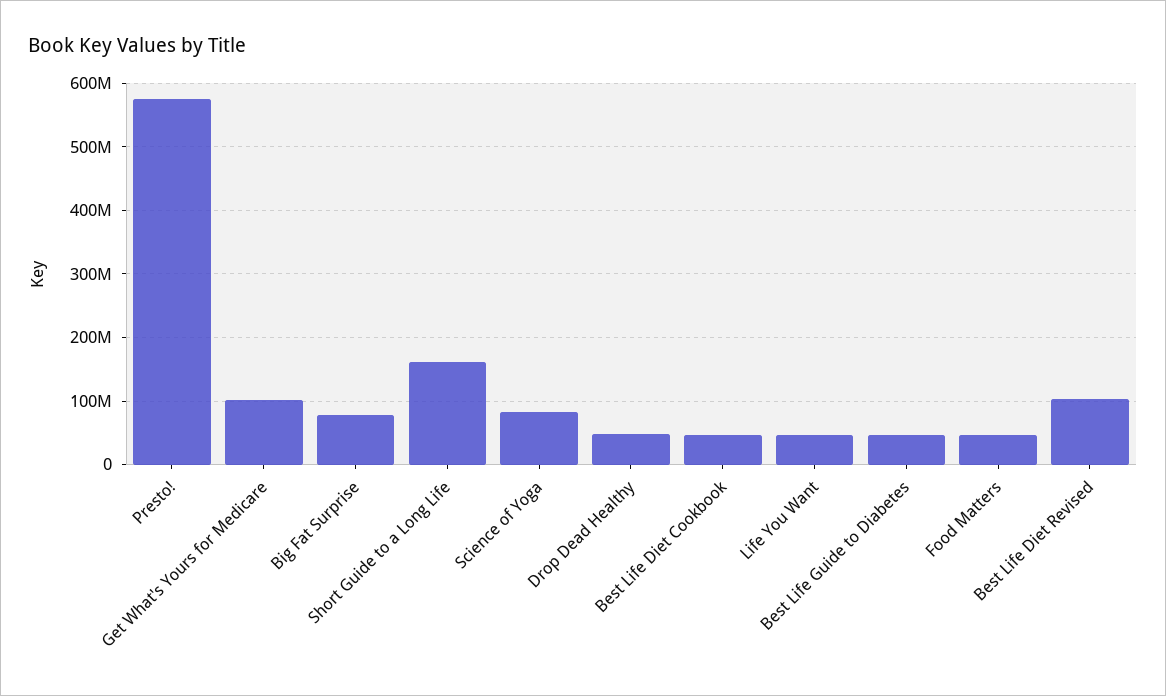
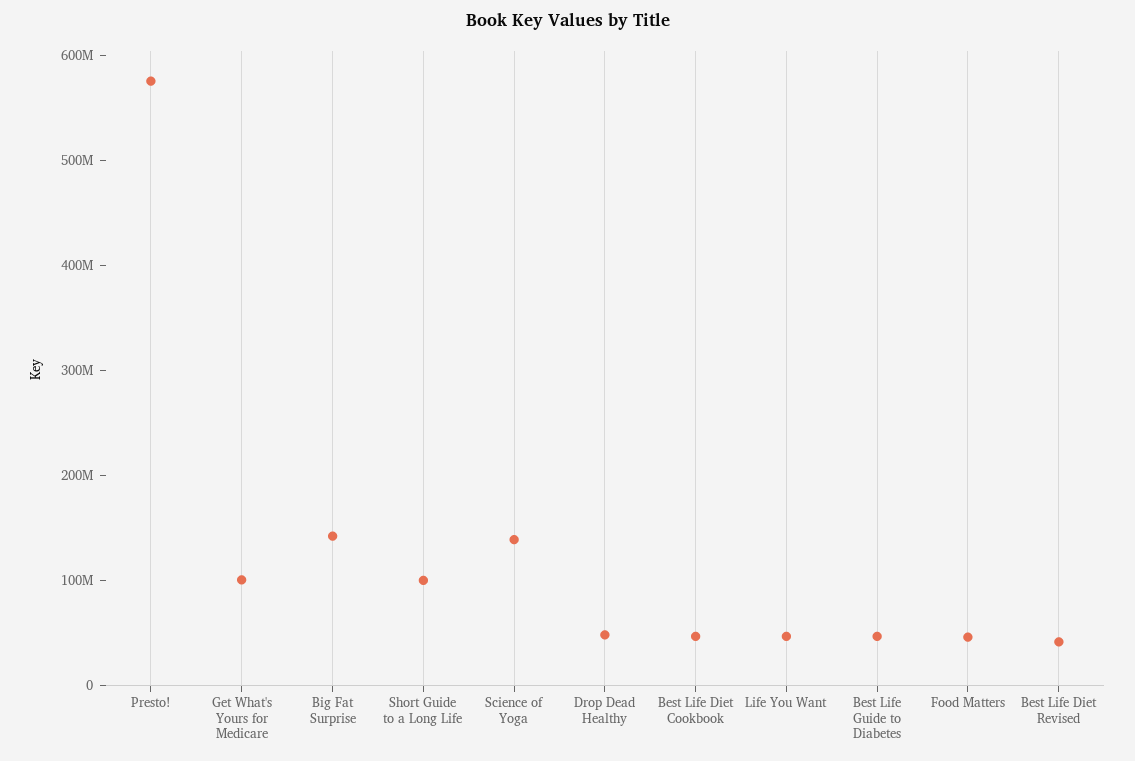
Big Fat Surprise: 80000000 -> 140000000
Short Guide to a Long Life: 160000000 -> 100000000
Science of Yoga: 80000000 -> 140000000
Best Life Diet Revised: 100000000 -> 40000000

